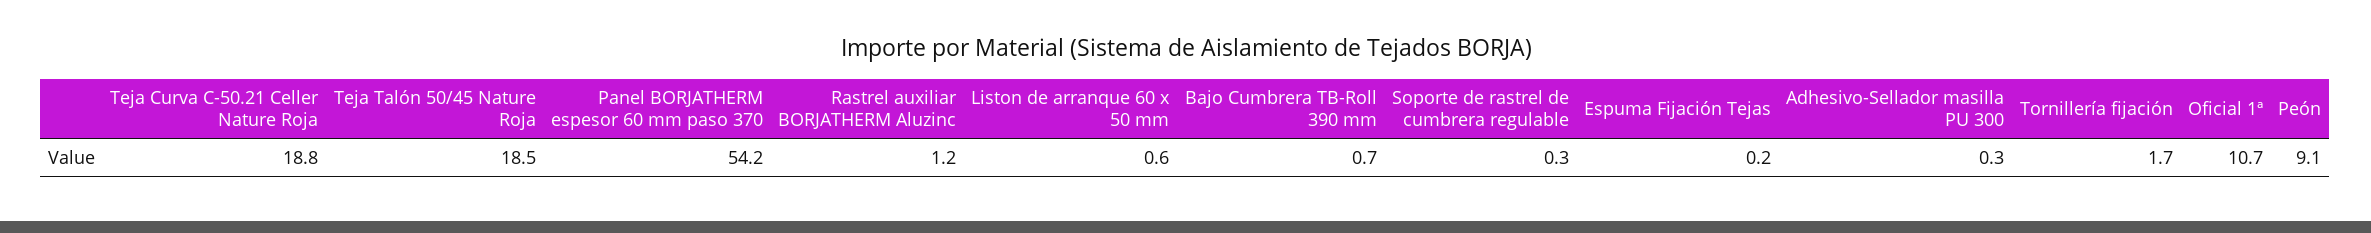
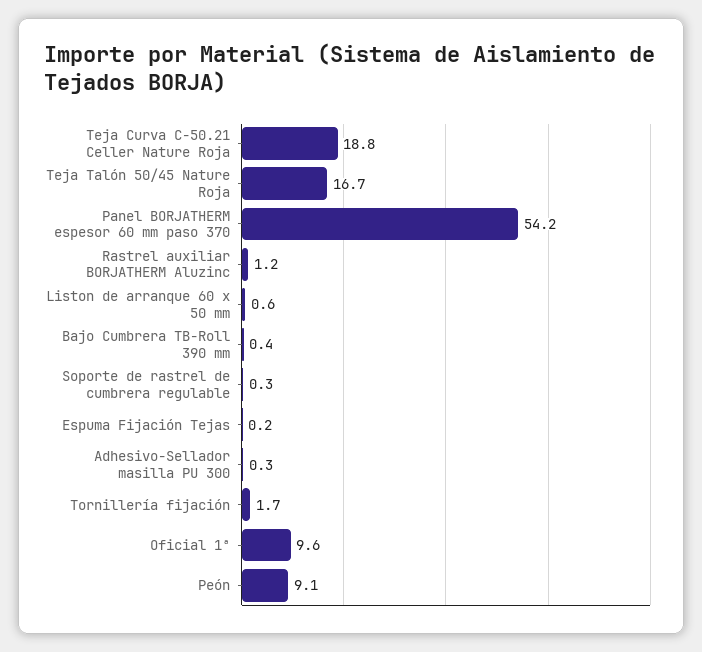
Teja Talón 50/45 Nature Roja: 18.5 -> 16.7
Bajo Cumbrera TB-Roll 390 mm: 0.7 -> 0.4
Oficial 1ª: 10.7 -> 9.6

